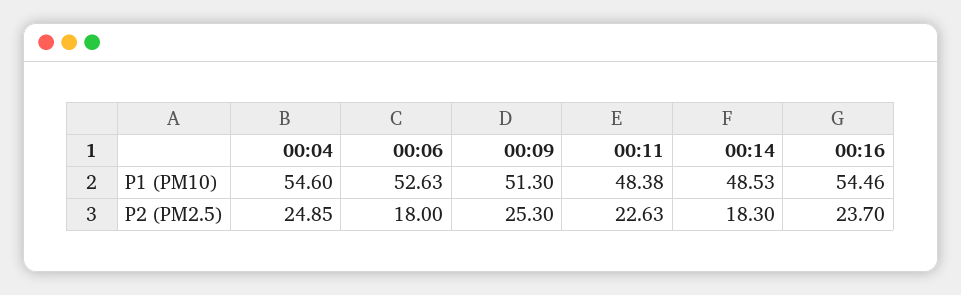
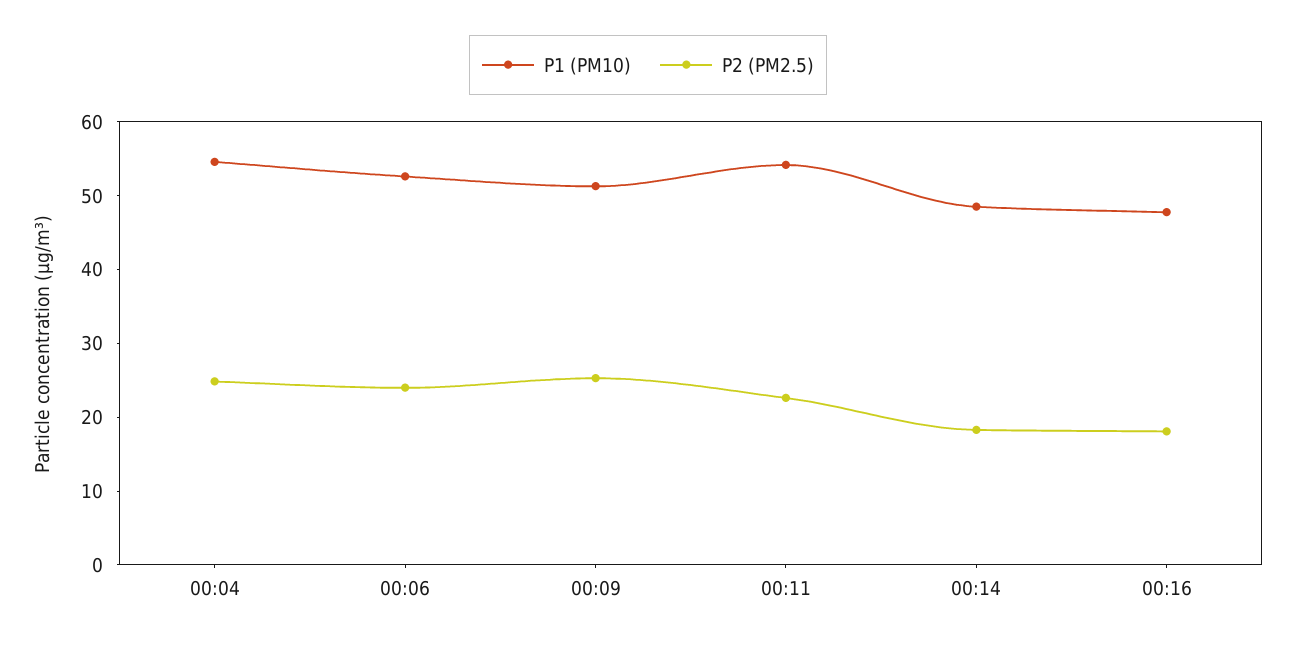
P1 (PM10), 00:11: 48.38 -> 54
P1 (PM10), 00:16: 54.46 -> 48
P2 (PM2.5), 00:06: 18 -> 24
P2 (PM2.5), 00:16: 23.7 -> 18

